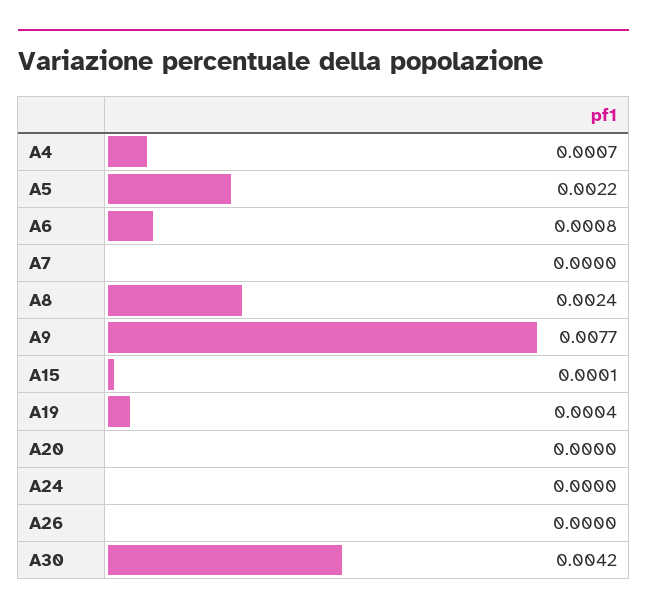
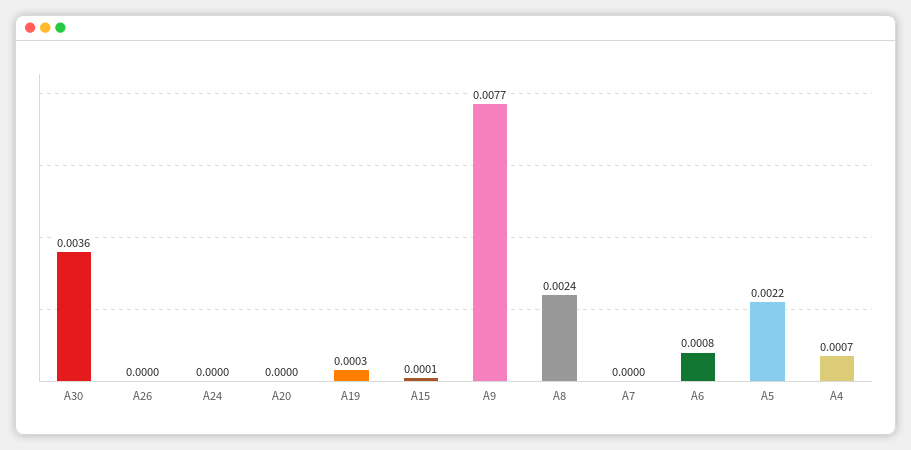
A19: 0.0004 -> 0.0003
A30: 0.0042 -> 0.0036

